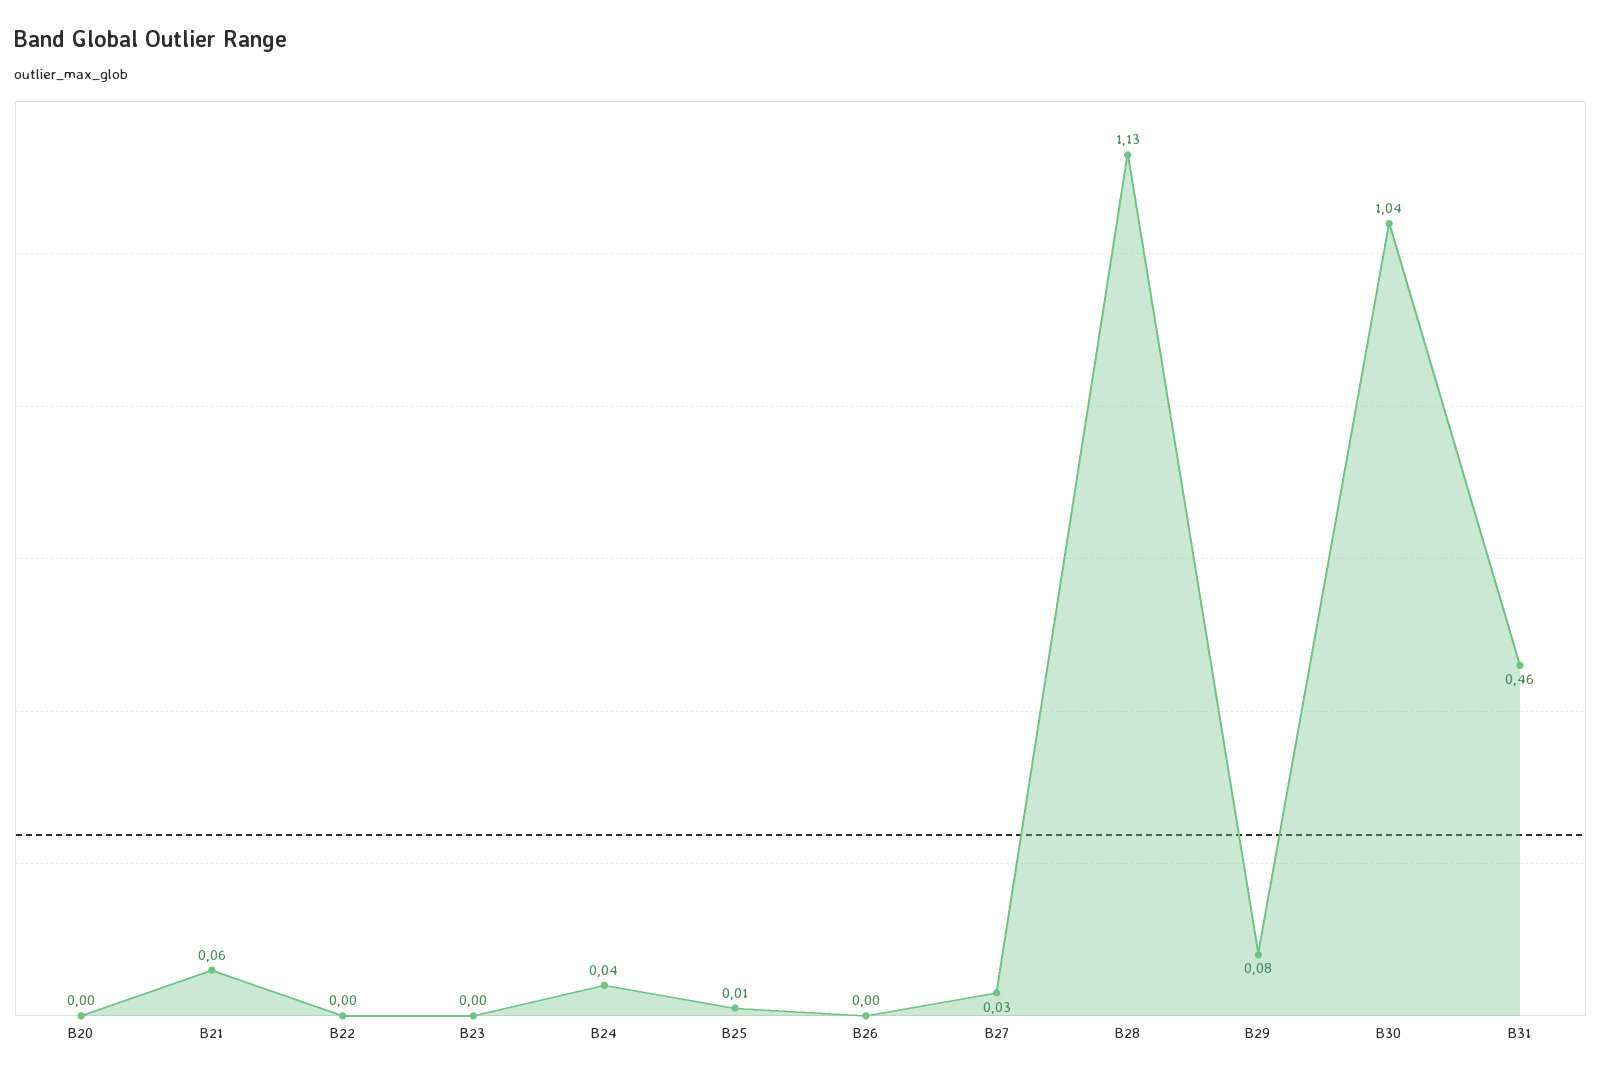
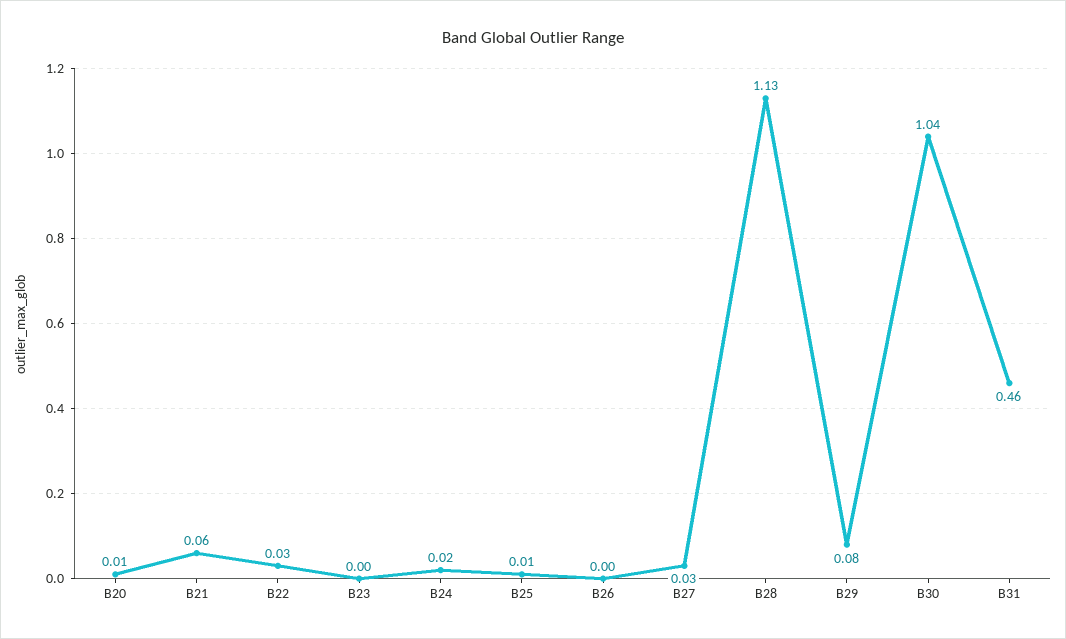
B20: 0 -> 0.01
B22: 0 -> 0.03
B24: 0.04 -> 0.02

